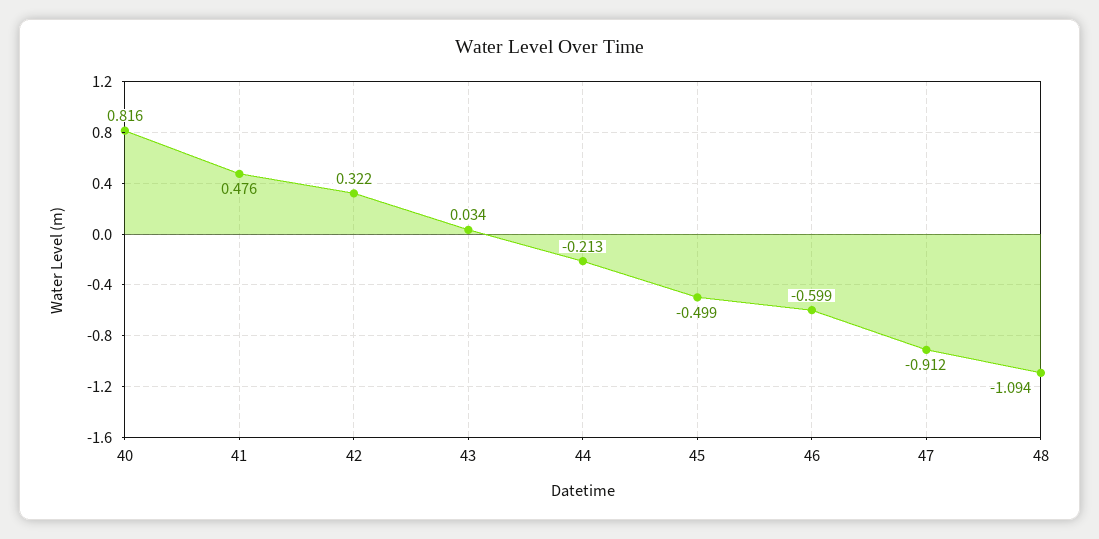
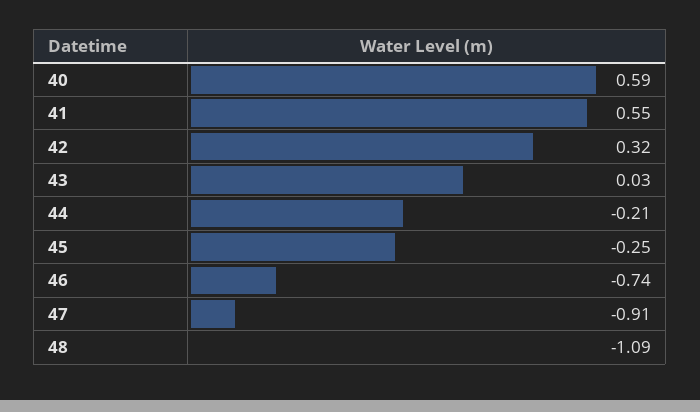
40: 0.816 -> 0.59
41: 0.476 -> 0.55
45: -0.499 -> -0.25
46: -0.599 -> -0.74

